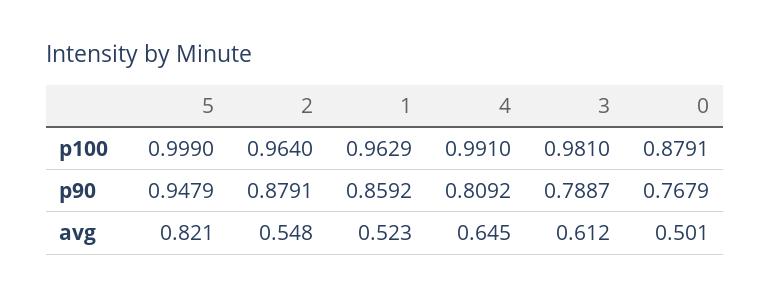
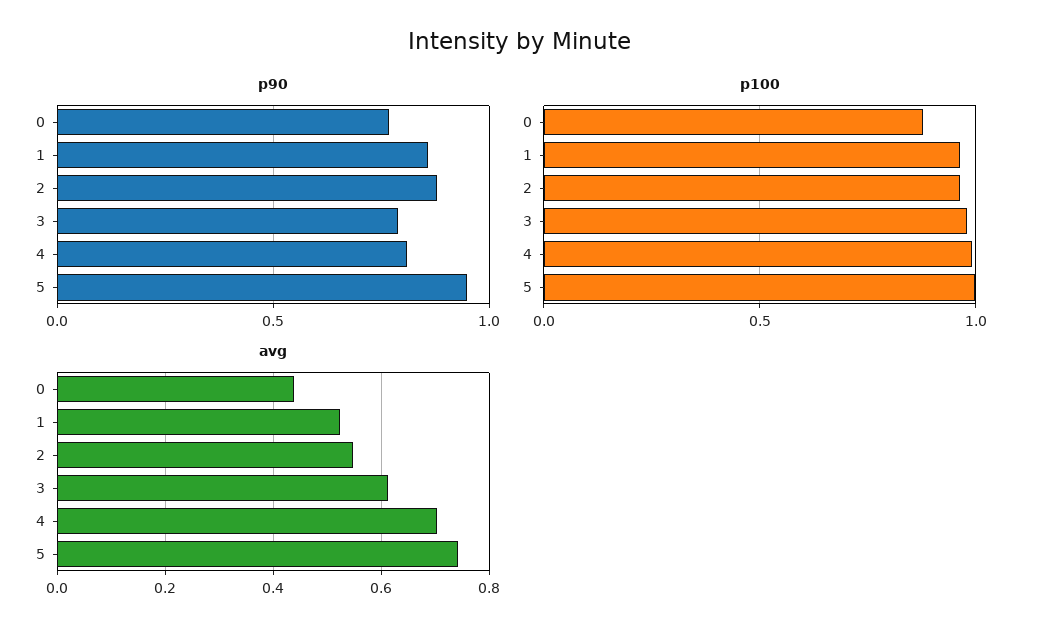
avg, 5: 0.821 -> 0.74
avg, 4: 0.645 -> 0.7
avg, 0: 0.501 -> 0.44

